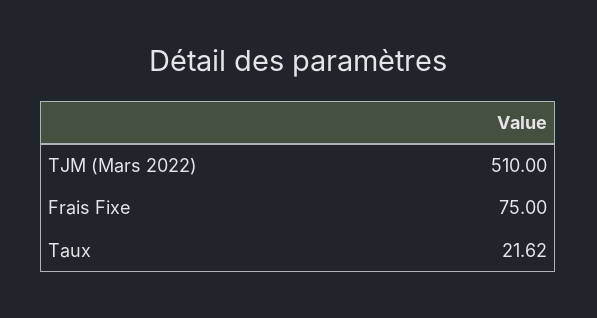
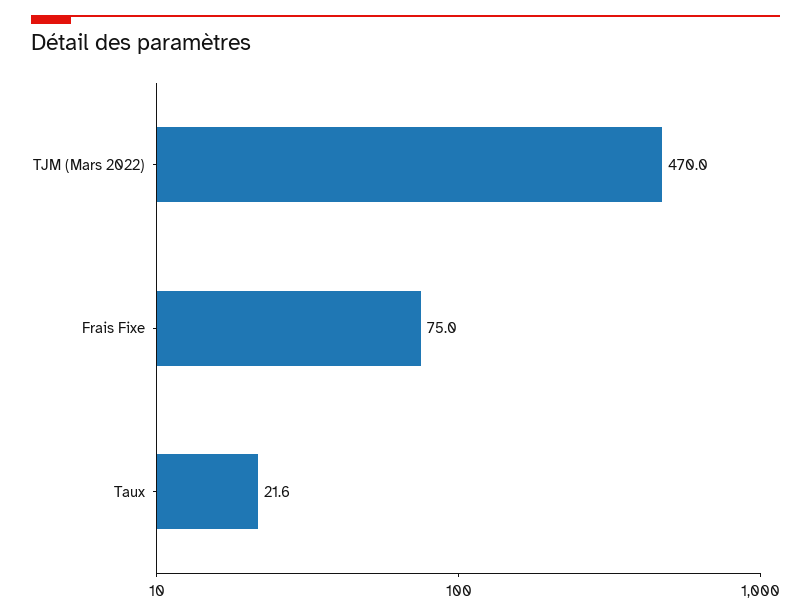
TJM (Mars 2022): 510 -> 470

